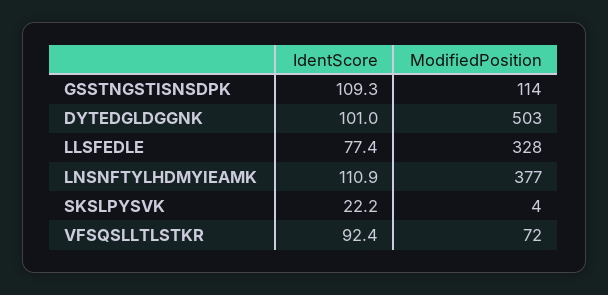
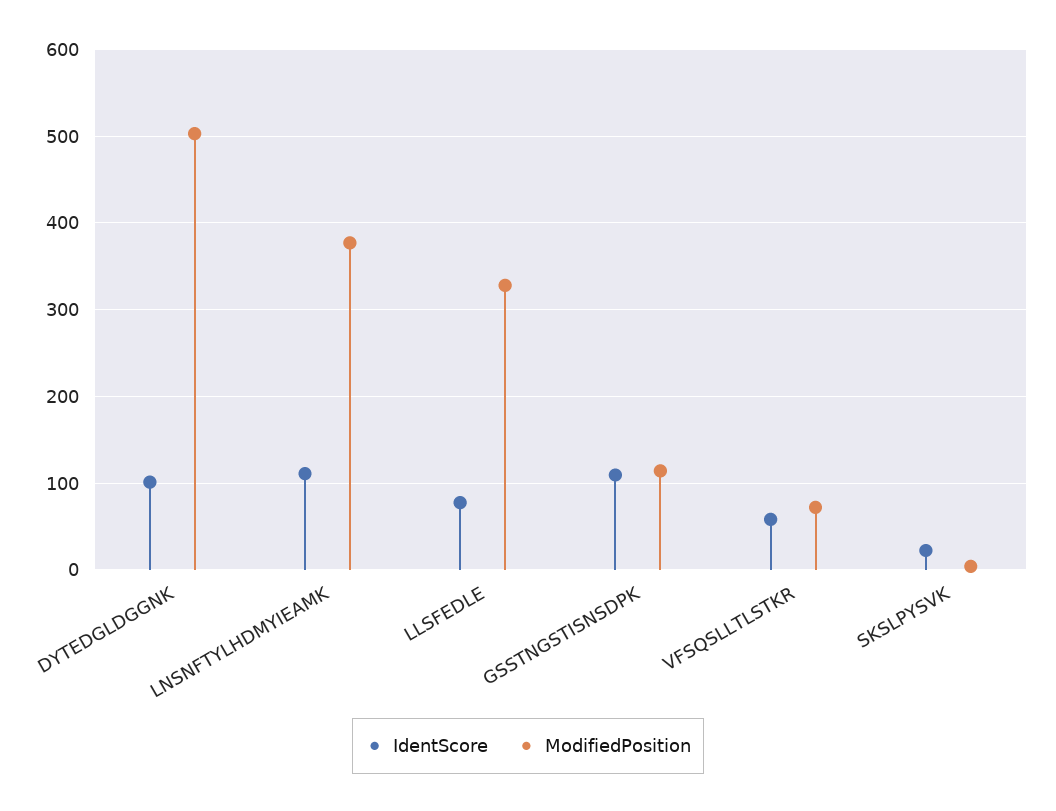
IdentScore, VFSQSLLTLSTKR: 92.4 -> 60

